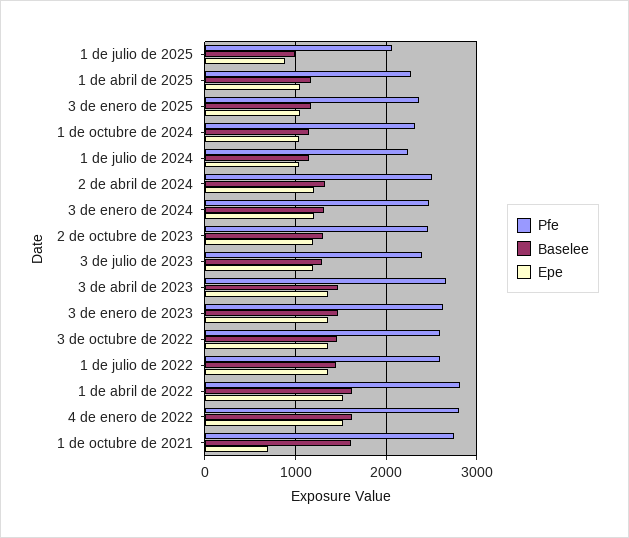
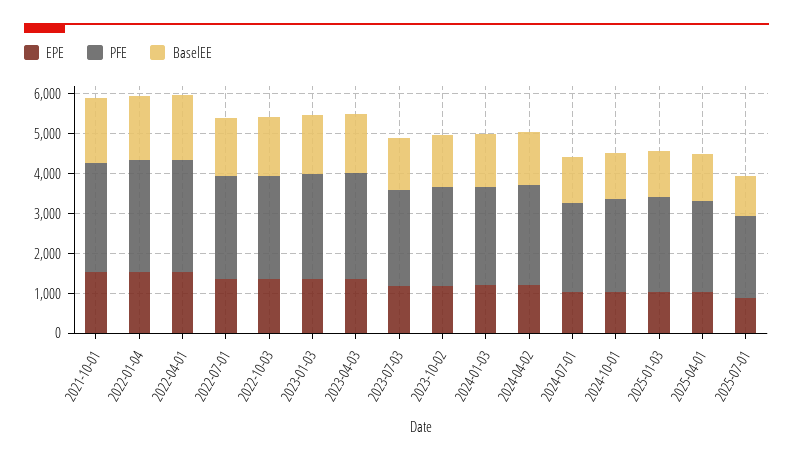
Epe, 1 de octubre de 2021: 700 -> 1500

